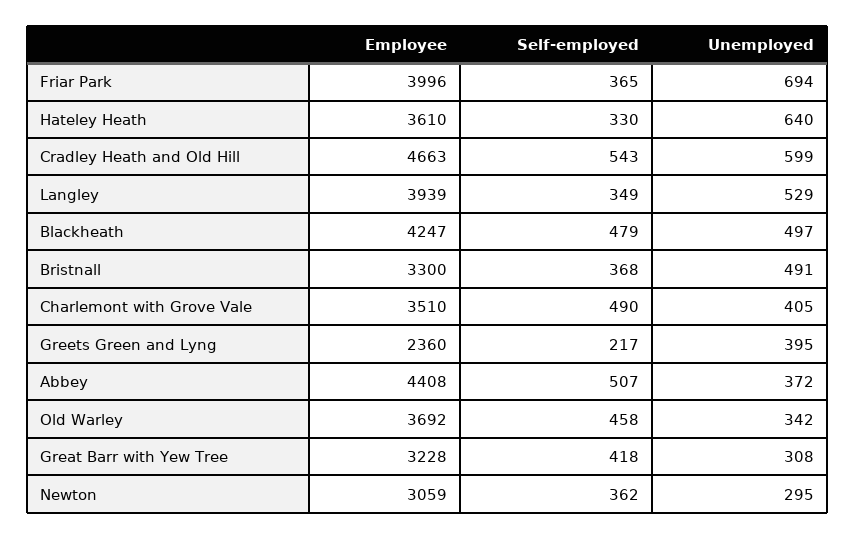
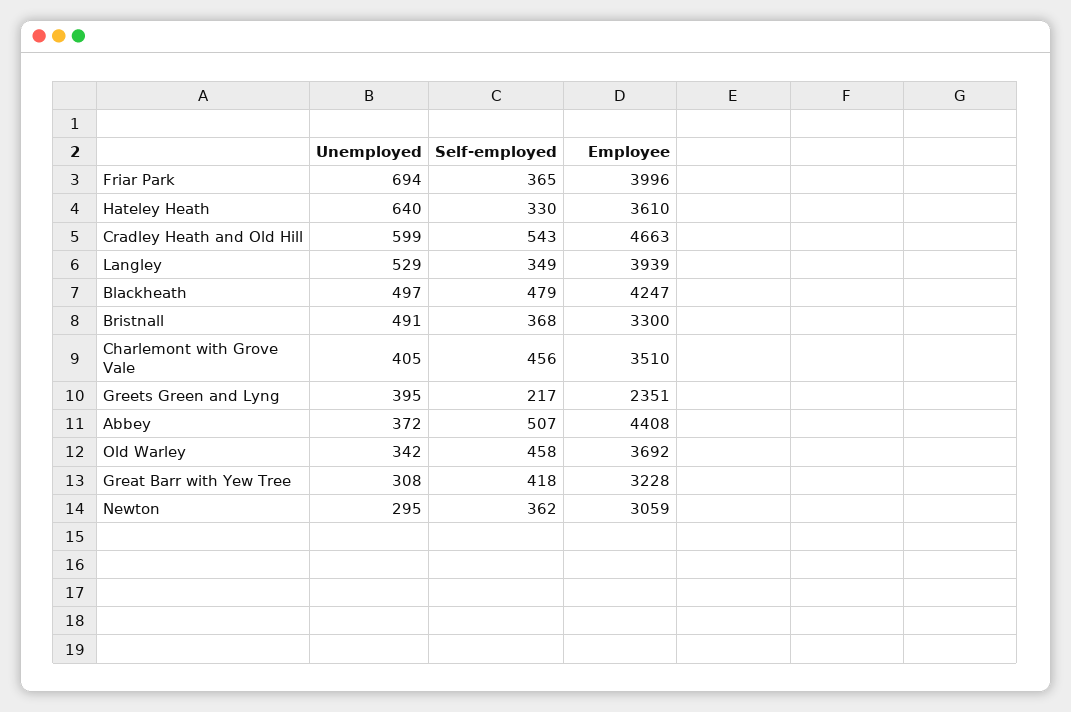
Self-employed, Charlemont with Grove Vale: 490 -> 456
Employee, Greets Green and Lyng: 2360 -> 2351

